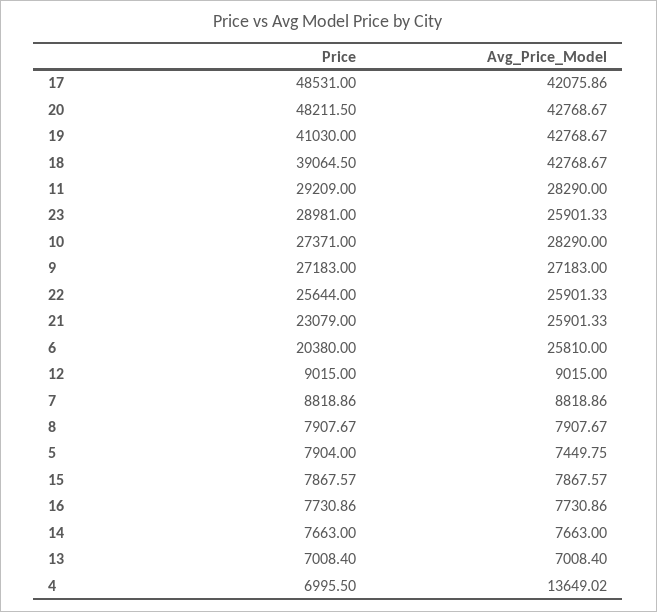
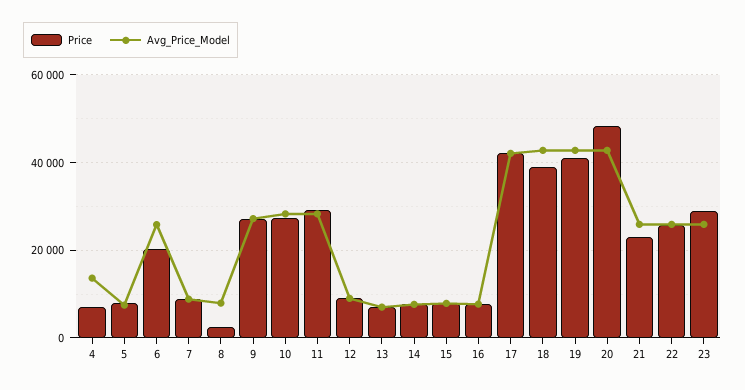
Price, 17: 48531 -> 42000
Price, 8: 7907.67 -> 2000

